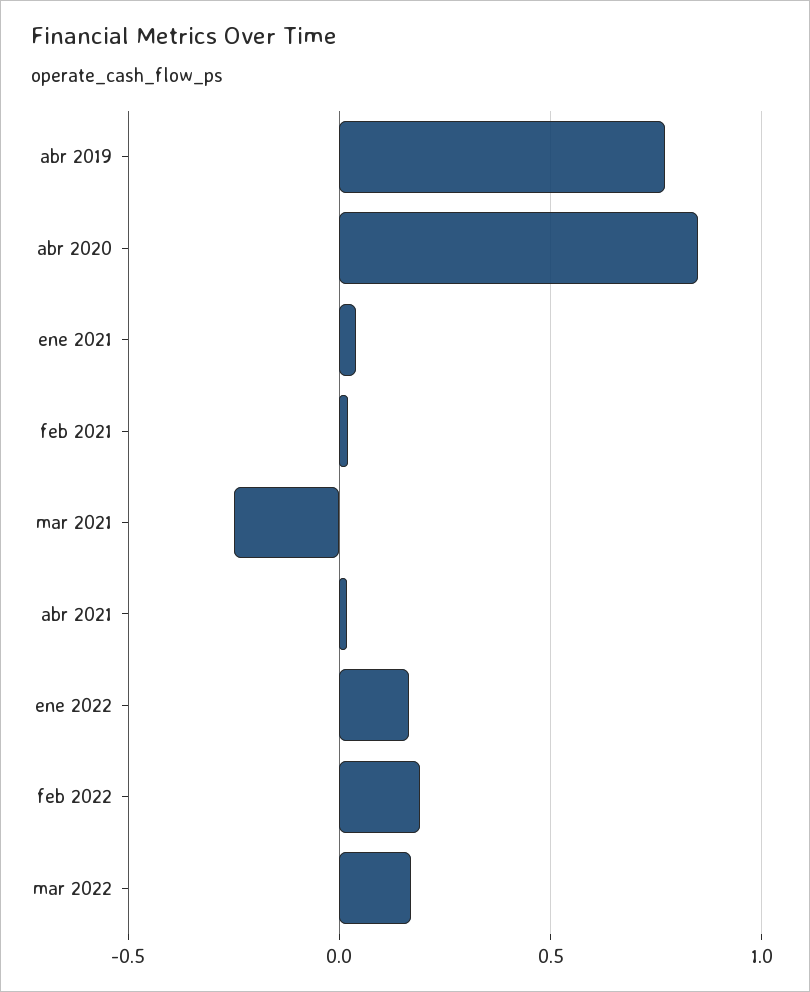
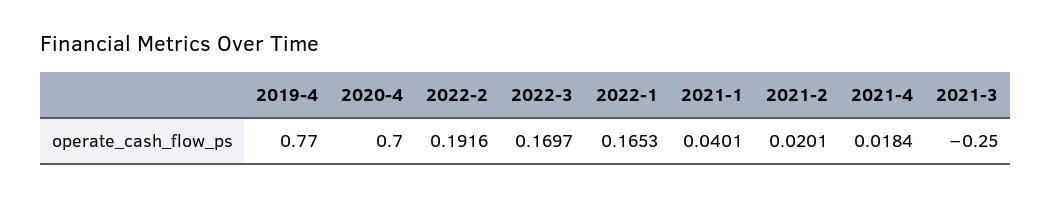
abr 2020: 0.85 -> 0.7

